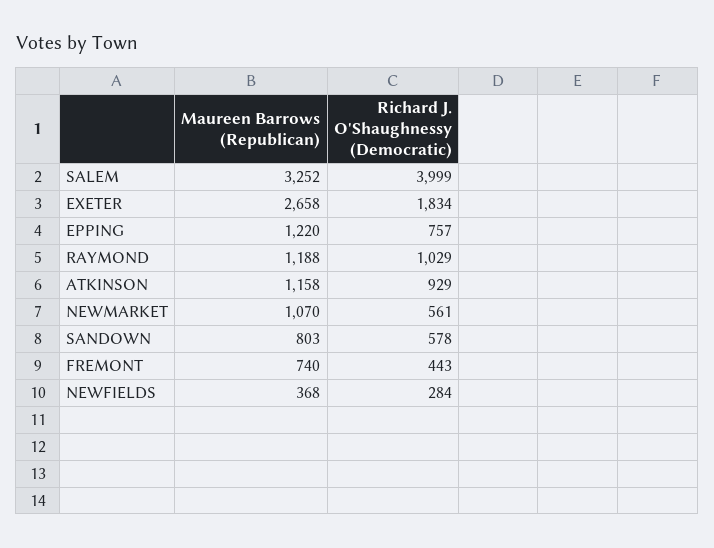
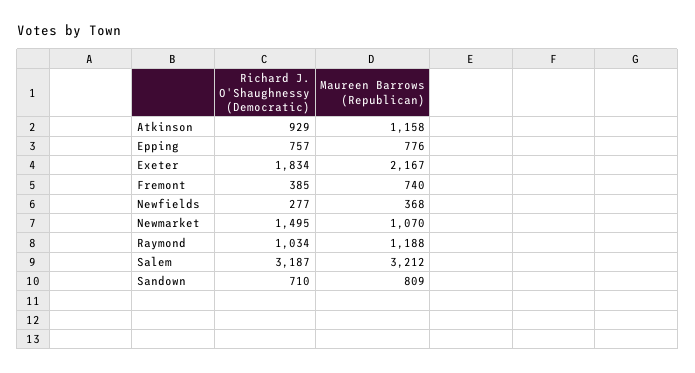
Maureen Barrows (Republican), SALEM: 3252 -> 3212
Richard J. O'Shaughnessy (Democratic), SALEM: 3999 -> 3187
Maureen Barrows (Republican), EXETER: 2658 -> 2167
Maureen Barrows (Republican), EPPING: 1220 -> 776
Richard J. O'Shaughnessy (Democratic), RAYMOND: 1029 -> 1034
Richard J. O'Shaughnessy (Democratic), NEWMARKET: 561 -> 1495
Maureen Barrows (Republican), SANDOWN: 803 -> 809
Richard J. O'Shaughnessy (Democratic), SANDOWN: 578 -> 710
Richard J. O'Shaughnessy (Democratic), FREMONT: 443 -> 385
Richard J. O'Shaughnessy (Democratic), NEWFIELDS: 284 -> 277

